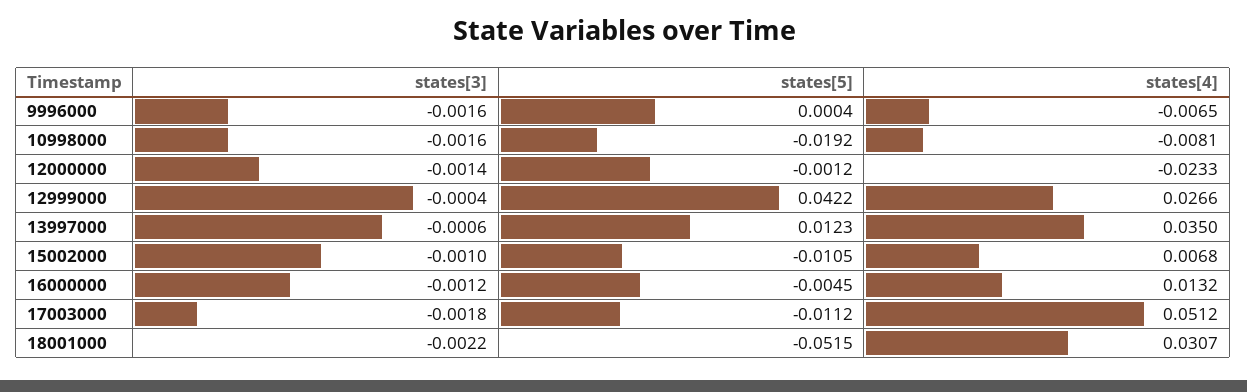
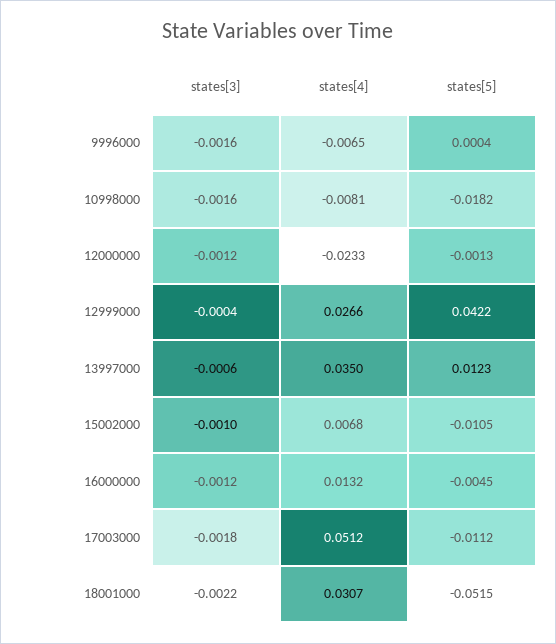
states[5], 10998000: -0.0192 -> -0.0182
states[3], 12000000: -0.0014 -> -0.0012
states[5], 12000000: -0.0012 -> -0.0013

